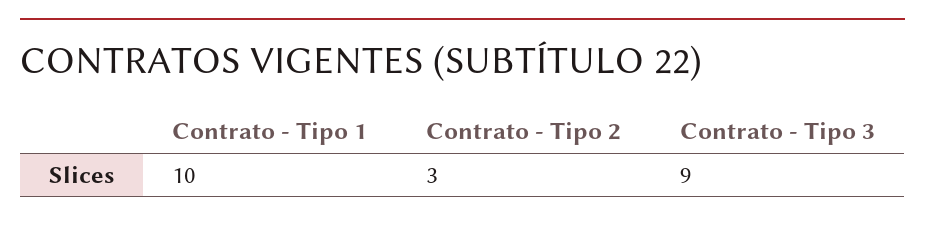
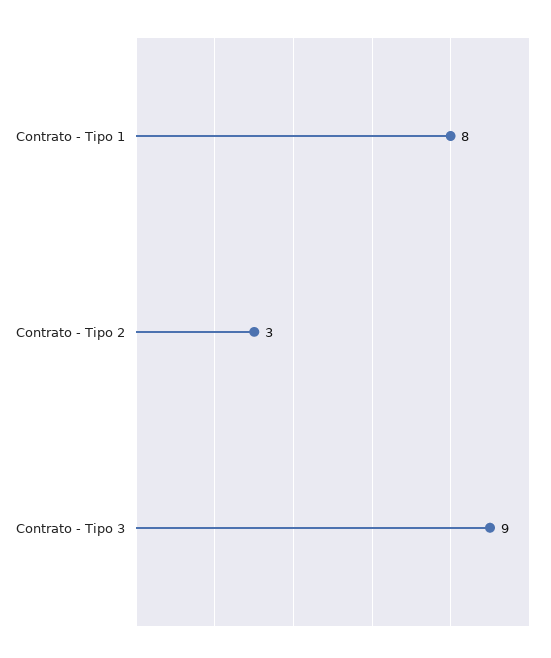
Contrato - Tipo 1: 10 -> 8

